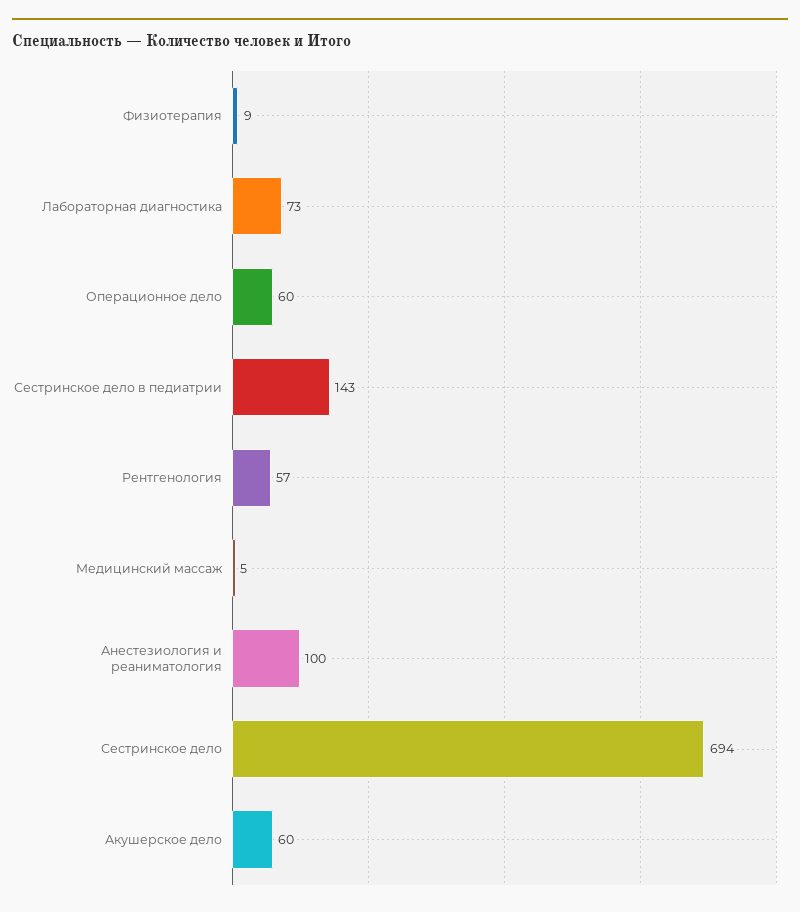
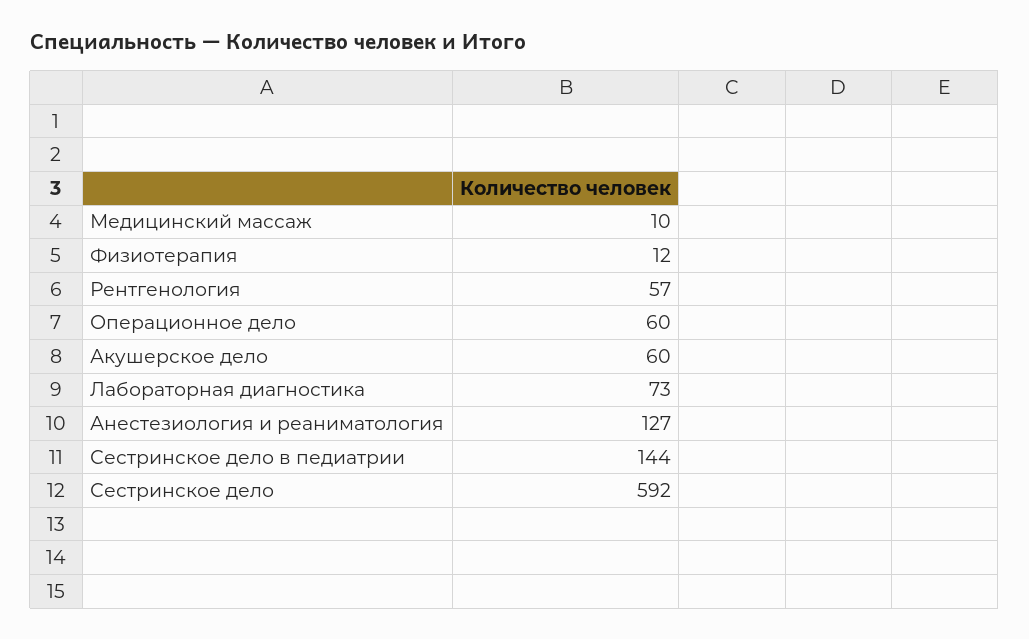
Физиотерапия: 9 -> 12
Сестринское дело в педиатрии: 143 -> 144
Медицинский массаж: 5 -> 10
Анестезиология и реаниматология: 100 -> 127
Сестринское дело: 694 -> 592

